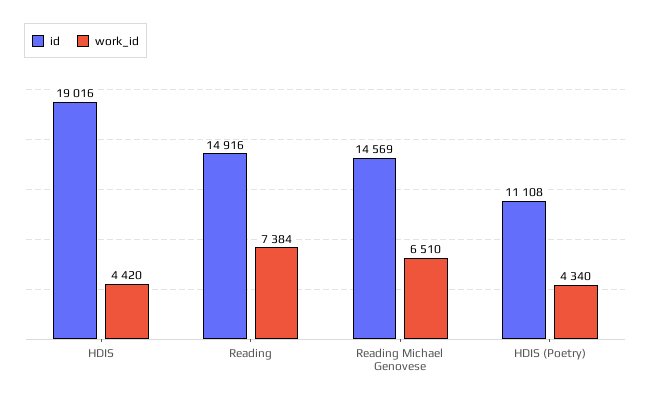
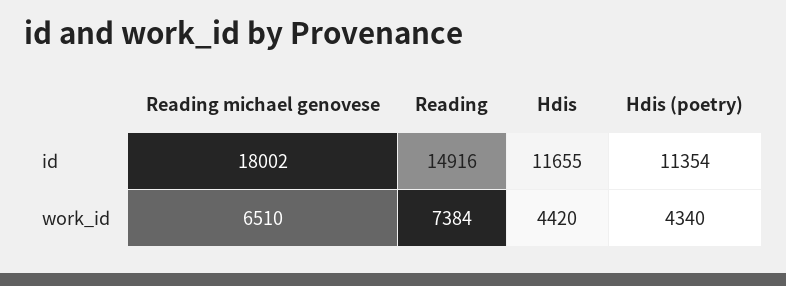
id, HDIS: 19016 -> 11655
id, Reading Michael Genovese: 14569 -> 18002
id, HDIS (Poetry): 11108 -> 11354

